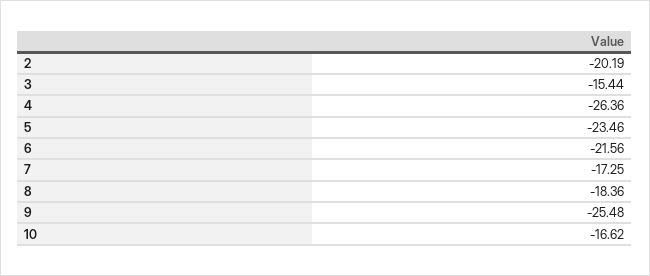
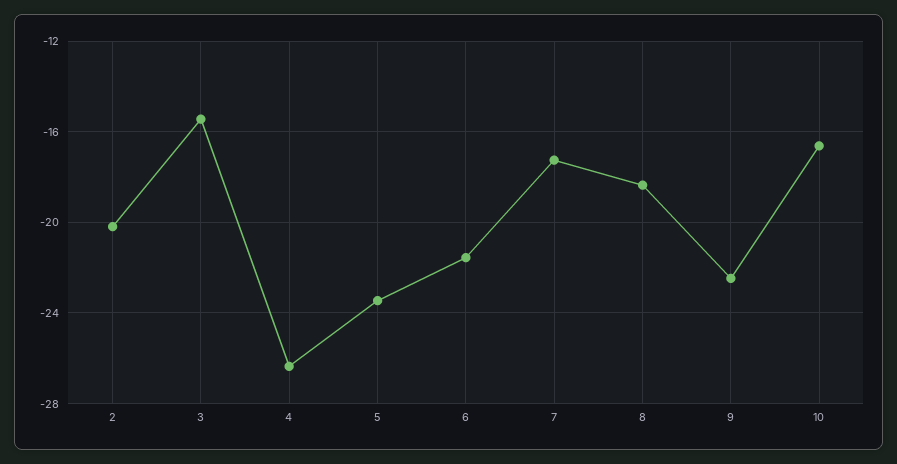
9: -25.48 -> -22.5

